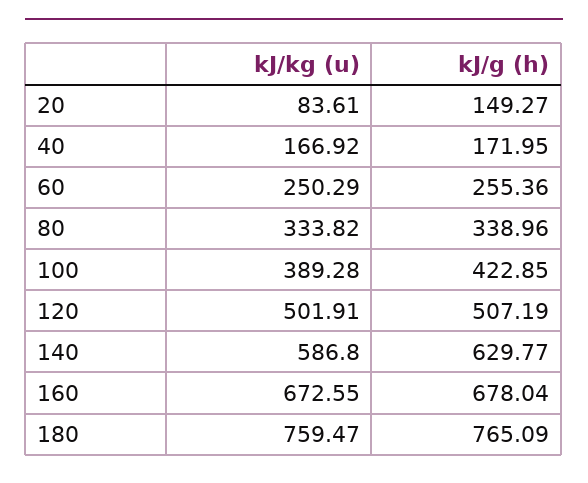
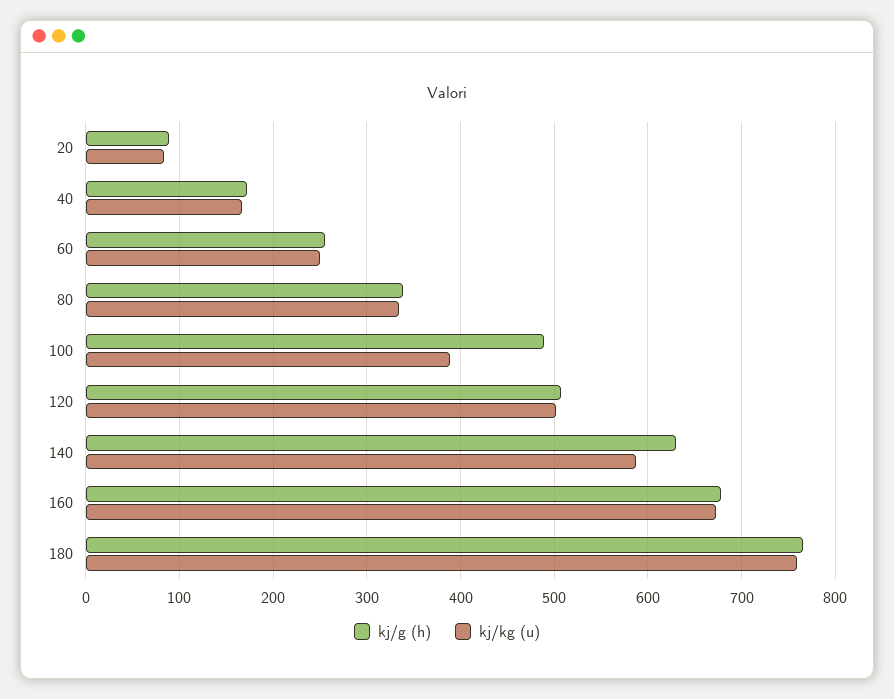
kJ/g (h), 20: 149.27 -> 90
kJ/g (h), 100: 422.85 -> 490

